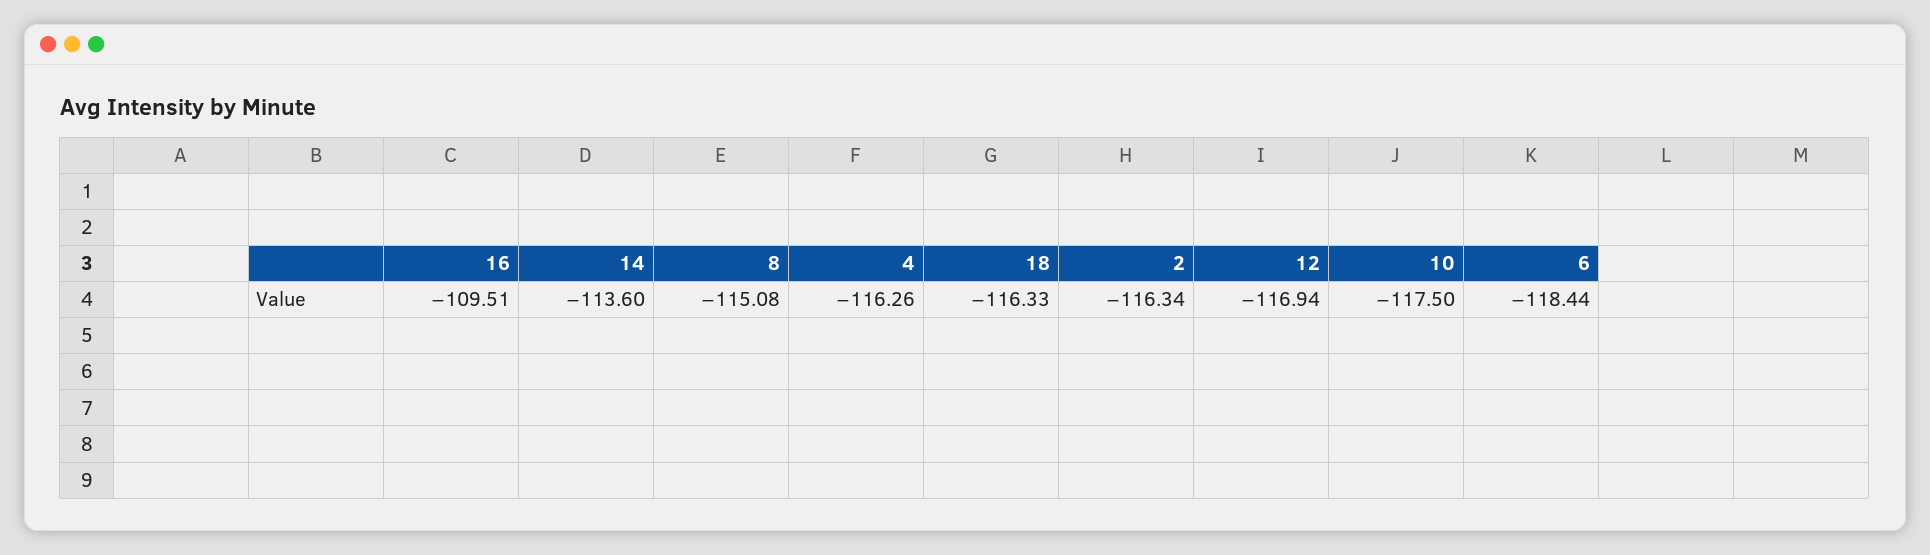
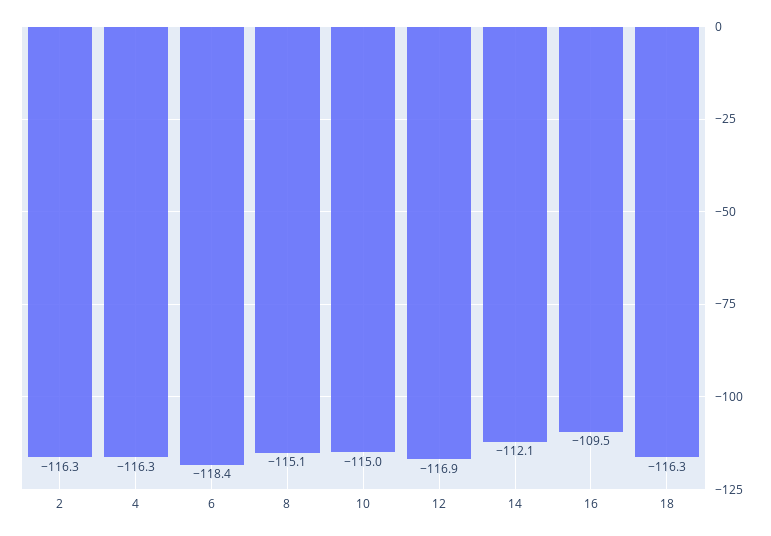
14: -113.6 -> -112.1
10: -117.5 -> -115

